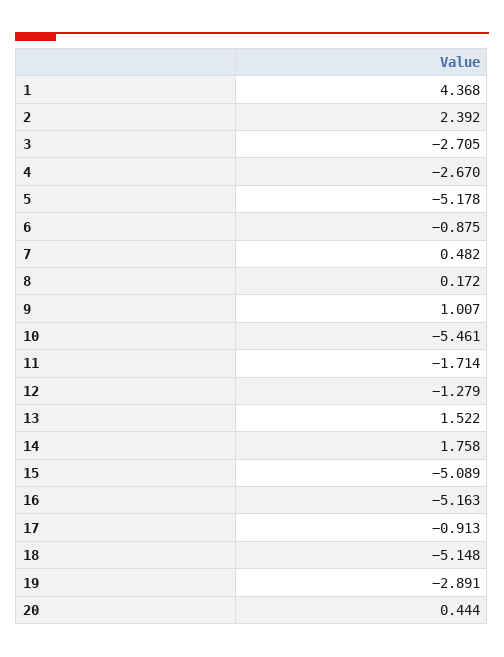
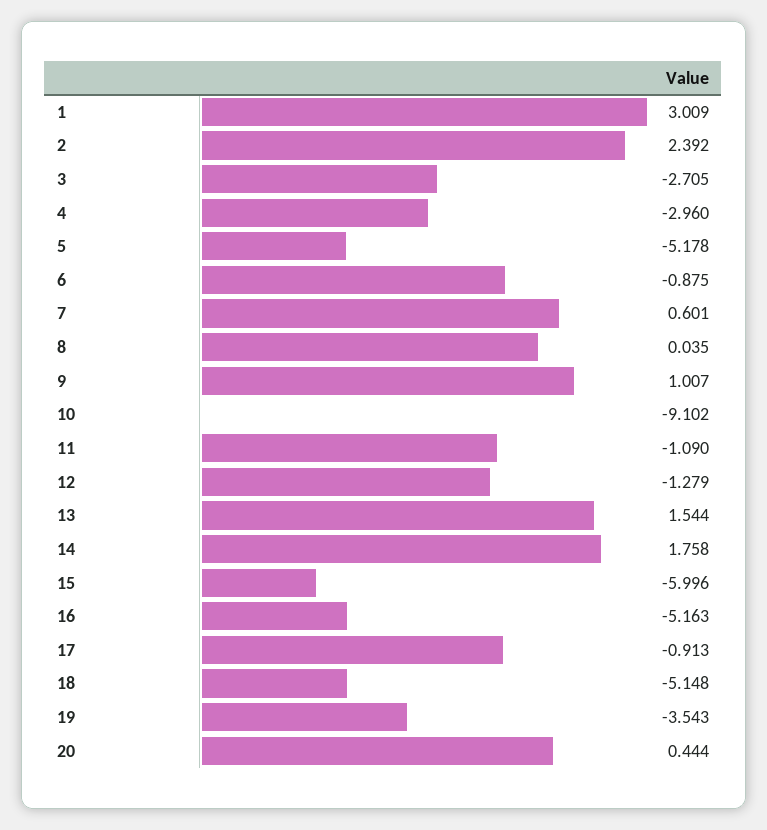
1: 4.368 -> 3.009
4: -2.67 -> -2.96
7: 0.482 -> 0.601
8: 0.172 -> 0.035
10: -5.461 -> -9.102
11: -1.714 -> -1.09
13: 1.522 -> 1.544
15: -5.089 -> -5.996
19: -2.891 -> -3.543

